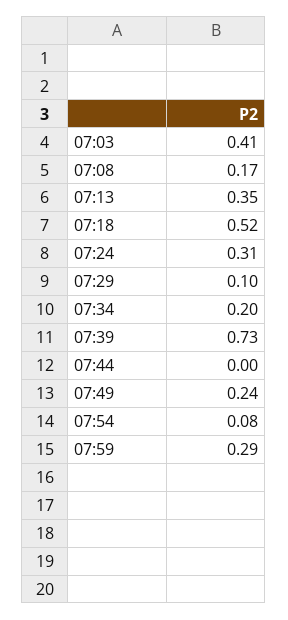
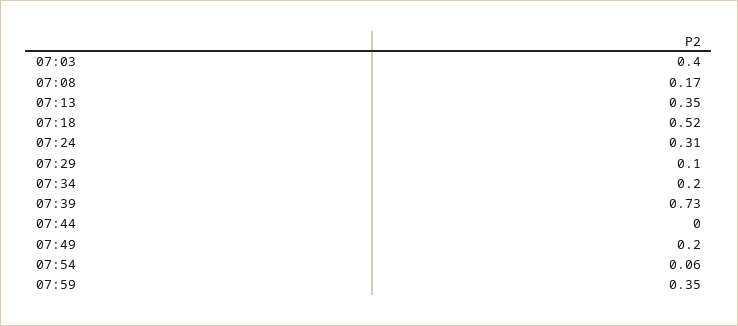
07:03: 0.41 -> 0.4
07:49: 0.24 -> 0.2
07:54: 0.08 -> 0.06
07:59: 0.29 -> 0.35

